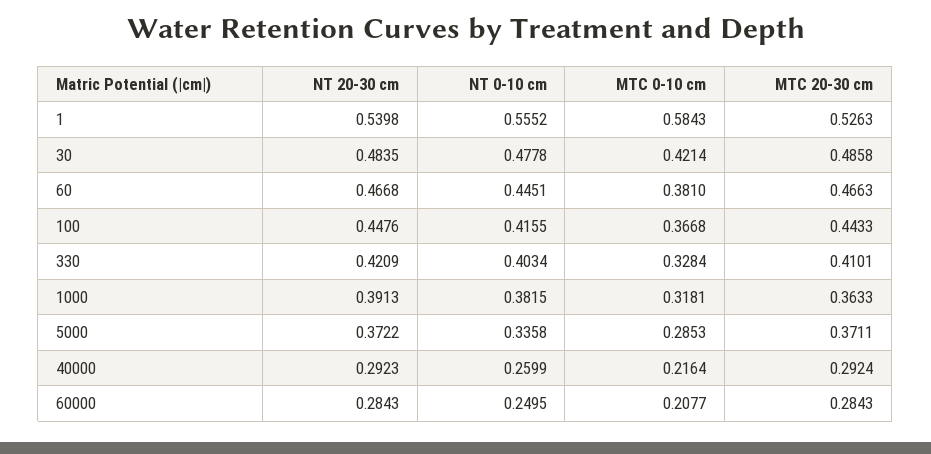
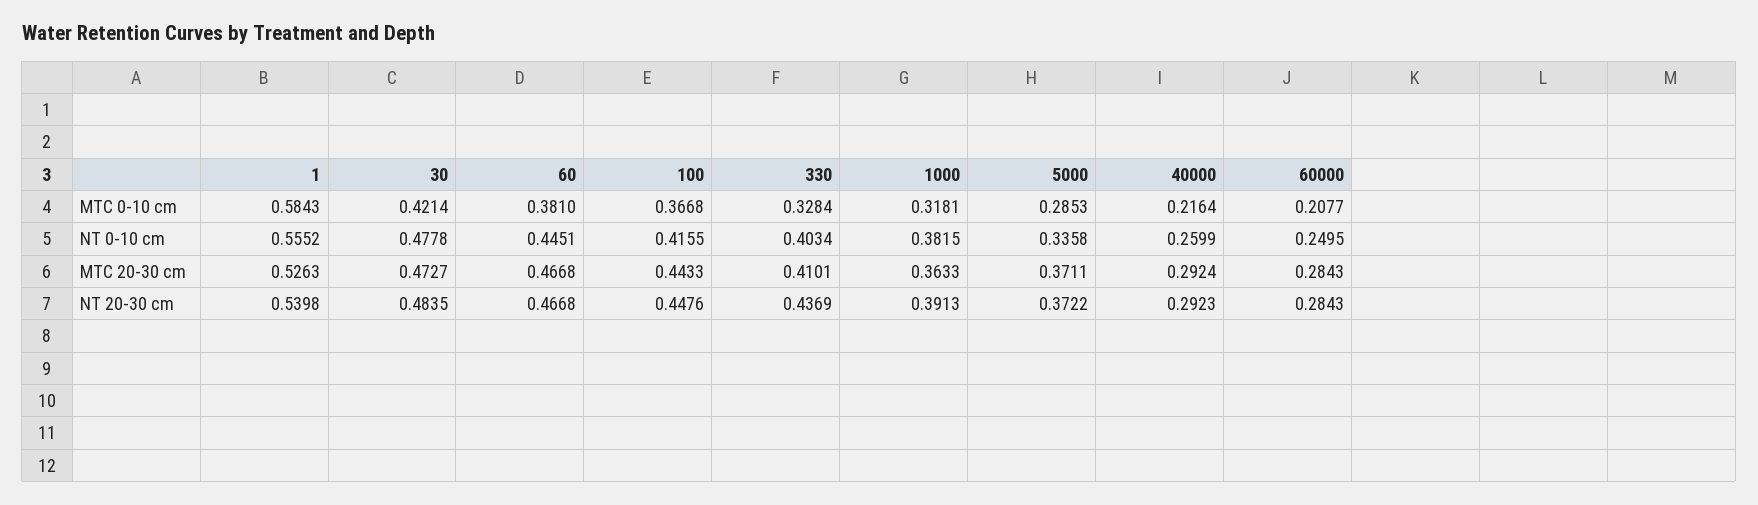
MTC 20-30 cm, 30: 0.4858 -> 0.4727
MTC 20-30 cm, 60: 0.4663 -> 0.4668
NT 20-30 cm, 330: 0.4209 -> 0.4369

